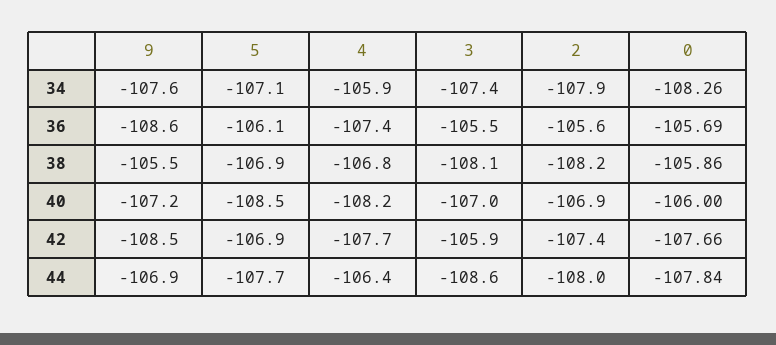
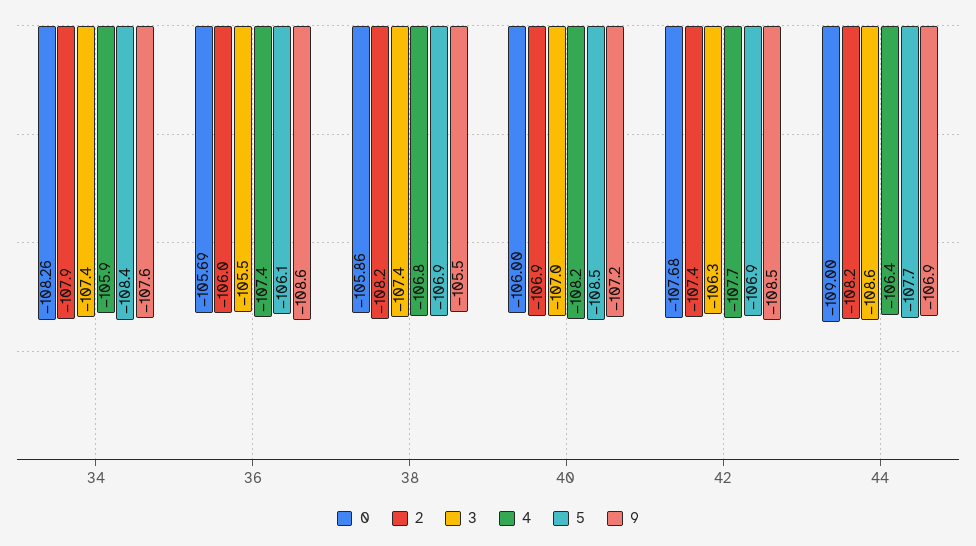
5, 34: -107.1 -> -108.4
2, 36: -105.6 -> -106
3, 38: -108.1 -> -107.4
3, 42: -105.9 -> -106.3
0, 42: -107.66 -> -107.68
2, 44: -108 -> -108.2
0, 44: -107.84 -> -109

